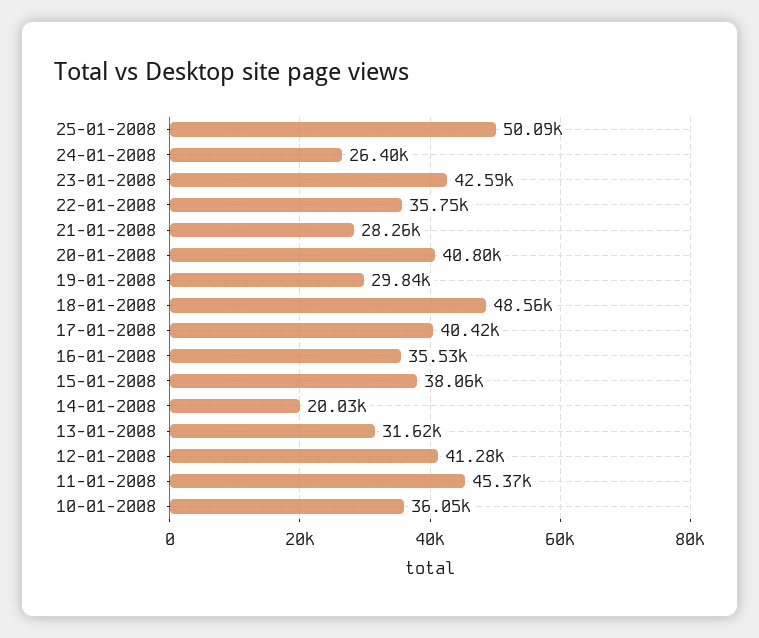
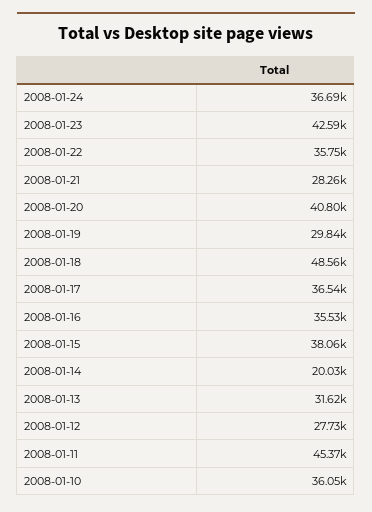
25-01-2008: 50090 -> none
24-01-2008: 26400 -> 36690
17-01-2008: 40420 -> 36540
12-01-2008: 41280 -> 27730

